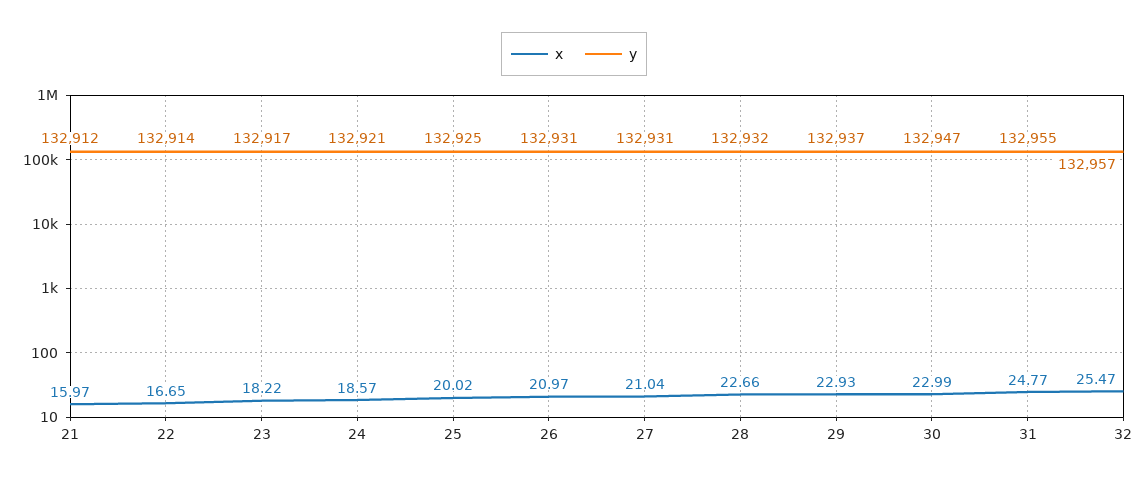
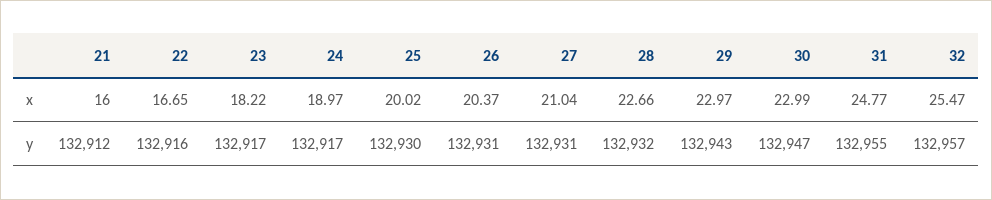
x, 21: 15.97 -> 16
y, 22: 132914 -> 132916
x, 24: 18.57 -> 18.97
y, 24: 132921 -> 132917
y, 25: 132925 -> 132930
x, 26: 20.97 -> 20.37
x, 29: 22.93 -> 22.97
y, 29: 132937 -> 132943

